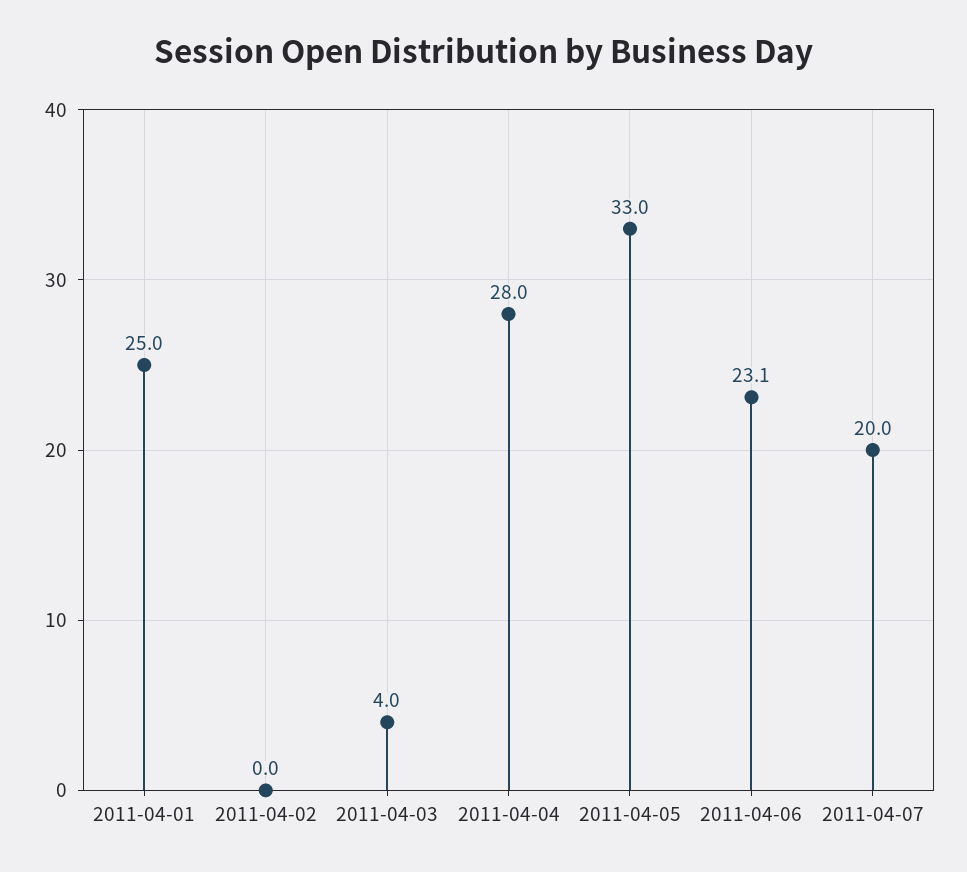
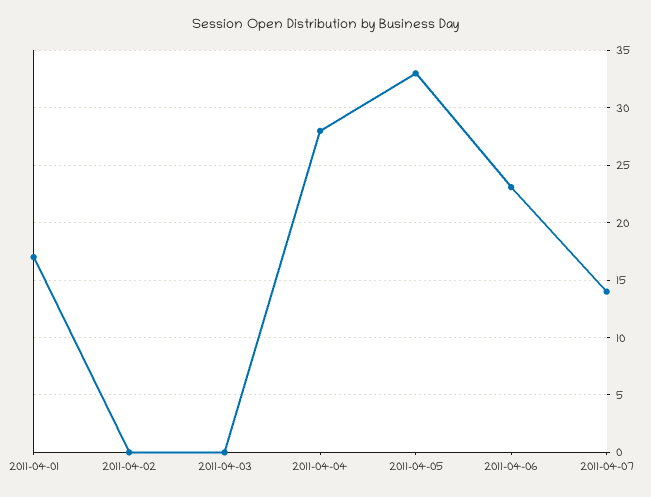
2011-04-01: 25 -> 17
2011-04-03: 4 -> 0
2011-04-07: 20 -> 14

